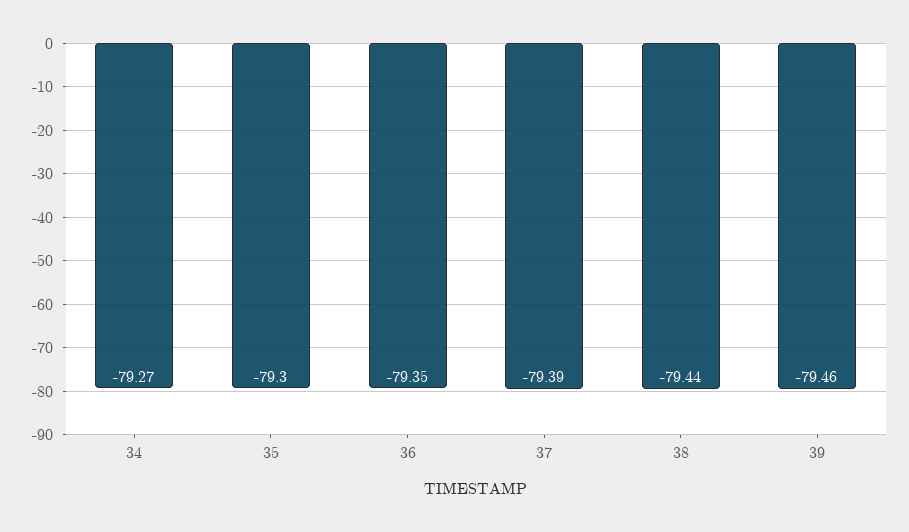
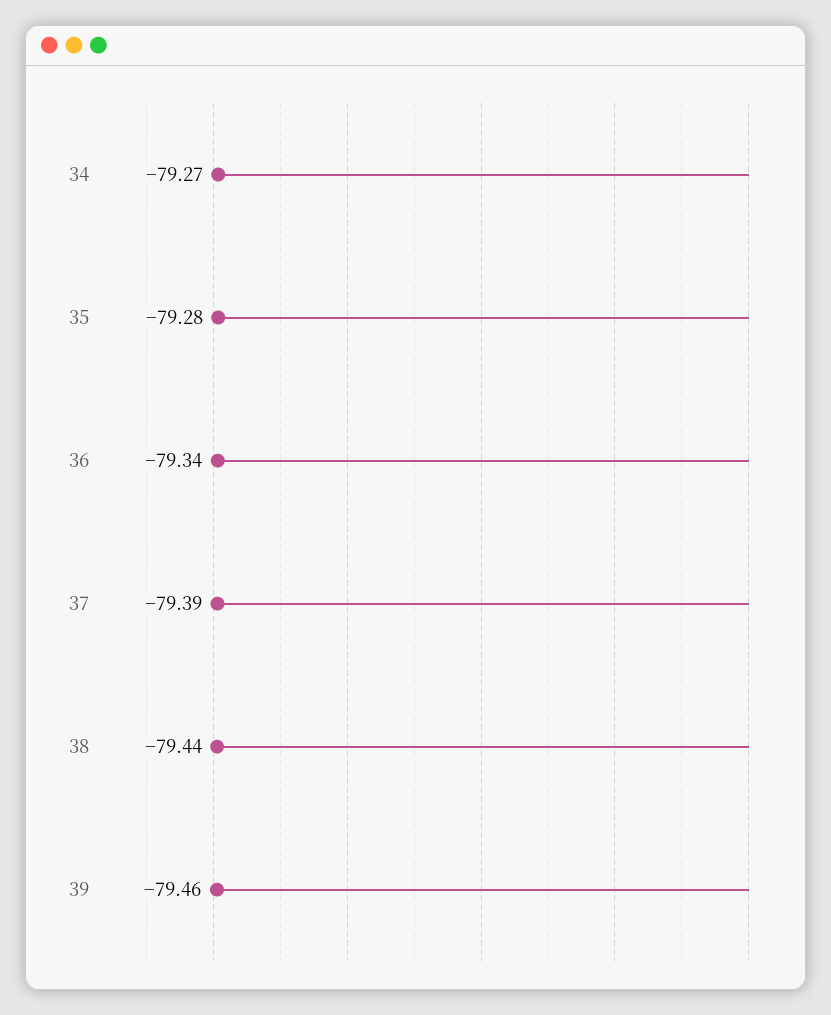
35: -79.3 -> -79.28
36: -79.35 -> -79.34

